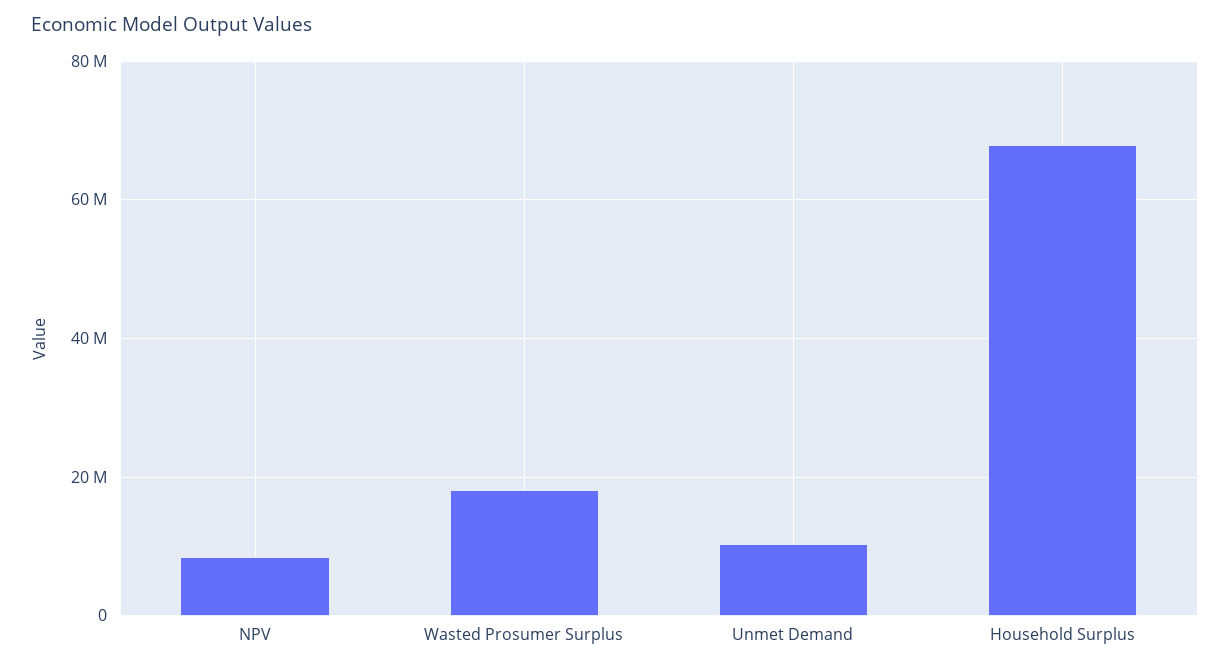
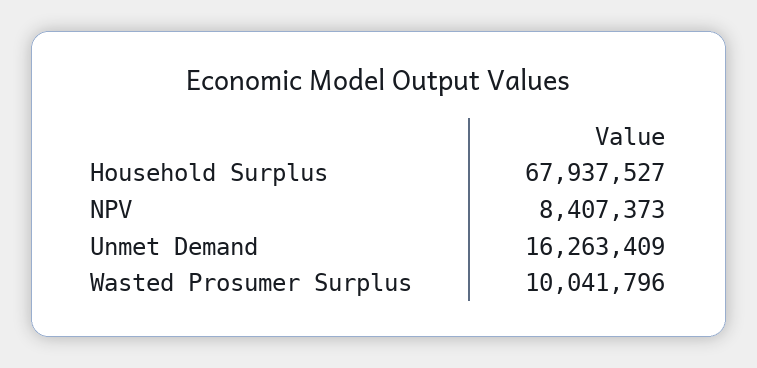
Wasted Prosumer Surplus: 18000000 -> 10041796
Unmet Demand: 10000000 -> 16263409

